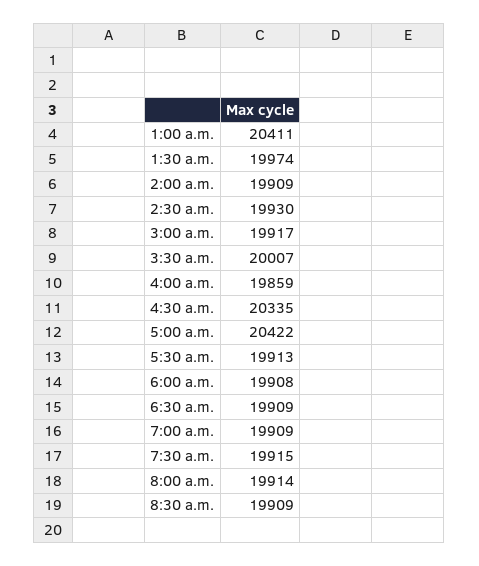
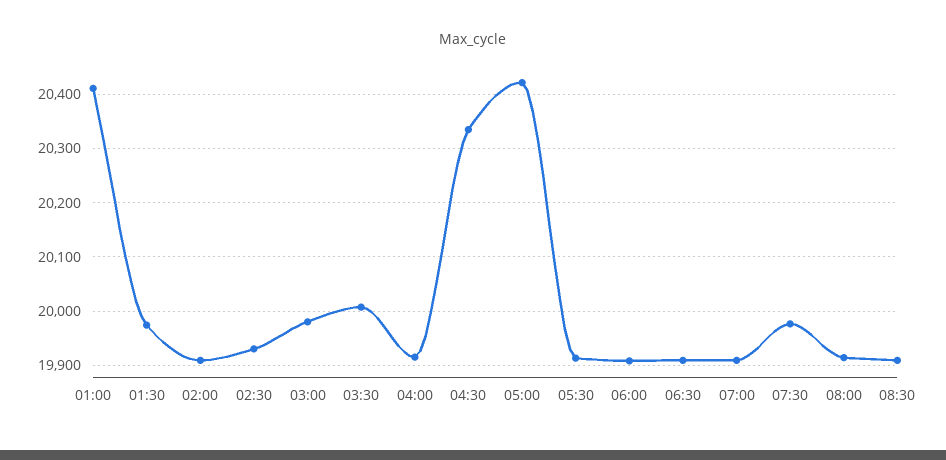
3:00 a.m.: 19917 -> 19980
4:00 a.m.: 19859 -> 19920
7:30 a.m.: 19915 -> 19980

